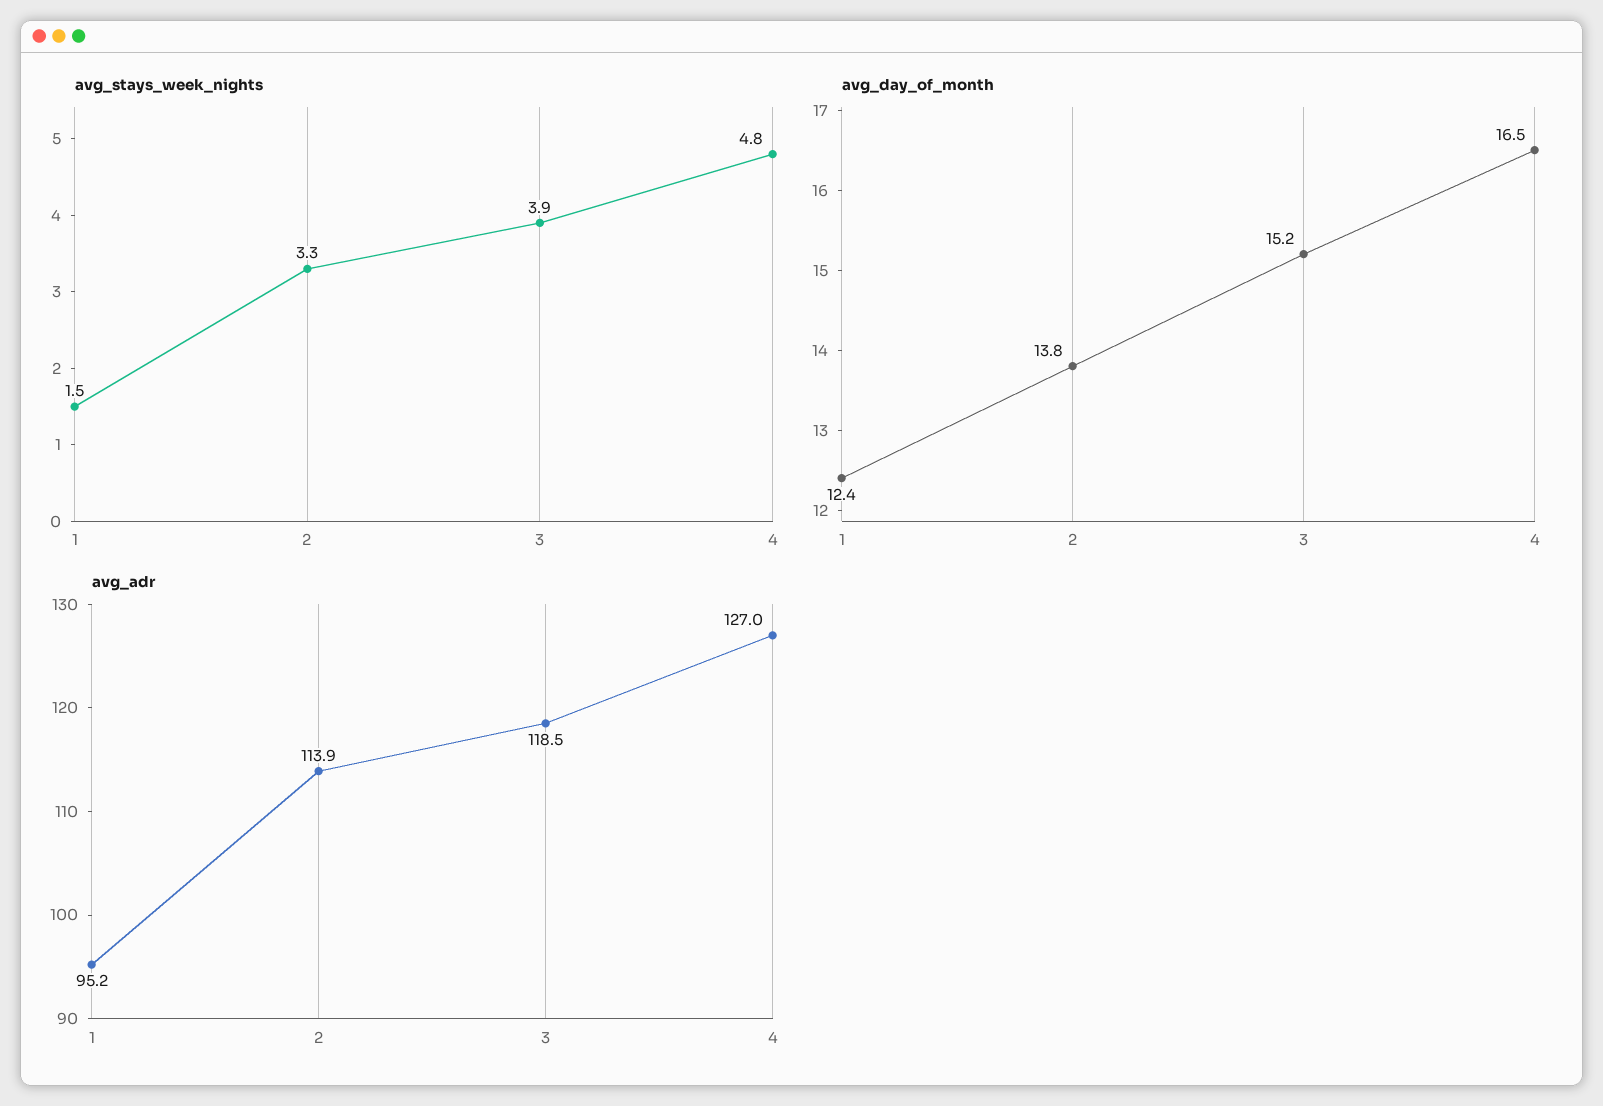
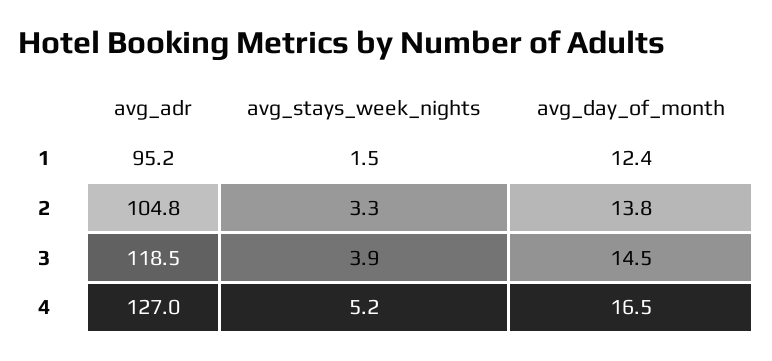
avg_stays_week_nights, 4: 4.8 -> 5.2
avg_day_of_month, 3: 15.2 -> 14.5
avg_adr, 2: 113.9 -> 104.8

